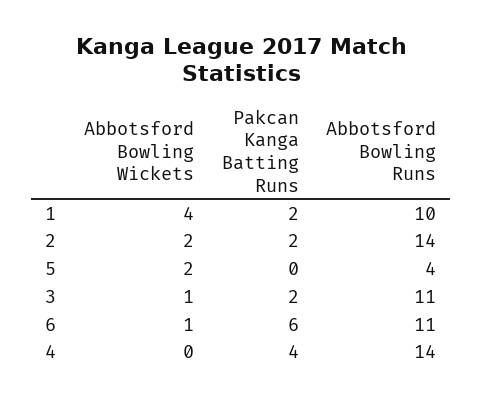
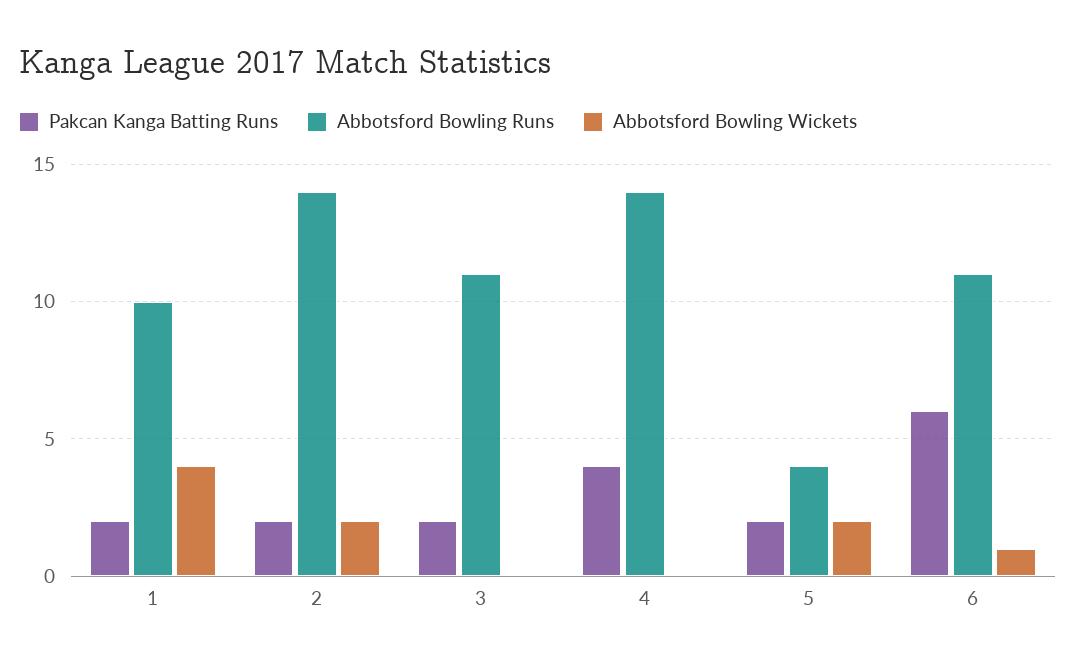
Pakcan Kanga Batting Runs, 5: 0 -> 2
Abbotsford Bowling Wickets, 3: 1 -> 0

